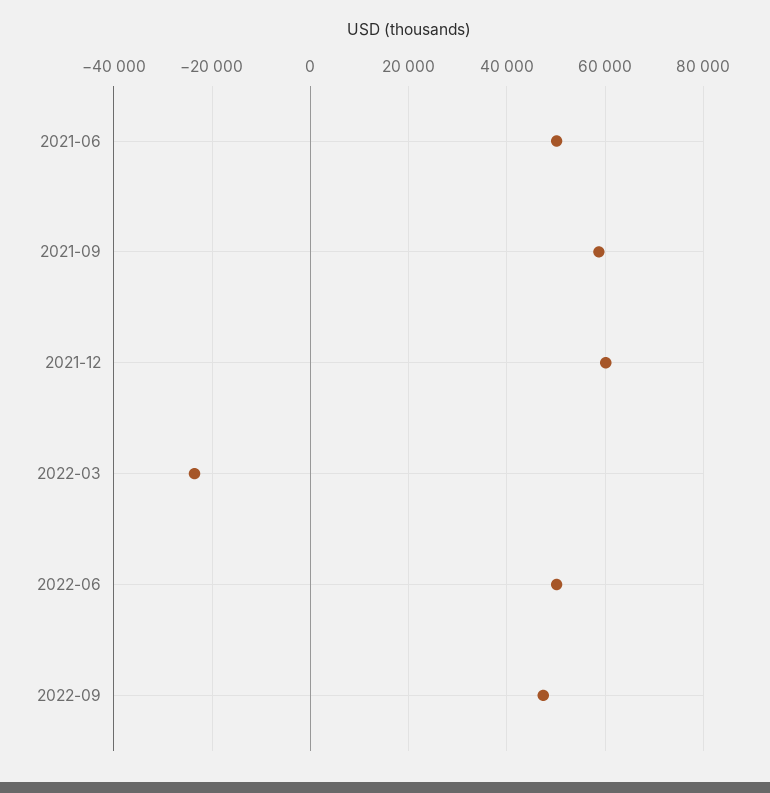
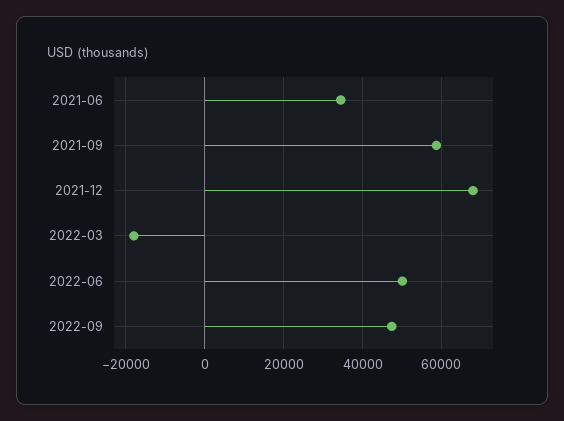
2021-06: 50000 -> 34000
2021-12: 60000 -> 68000
2022-03: -24000 -> -18000

